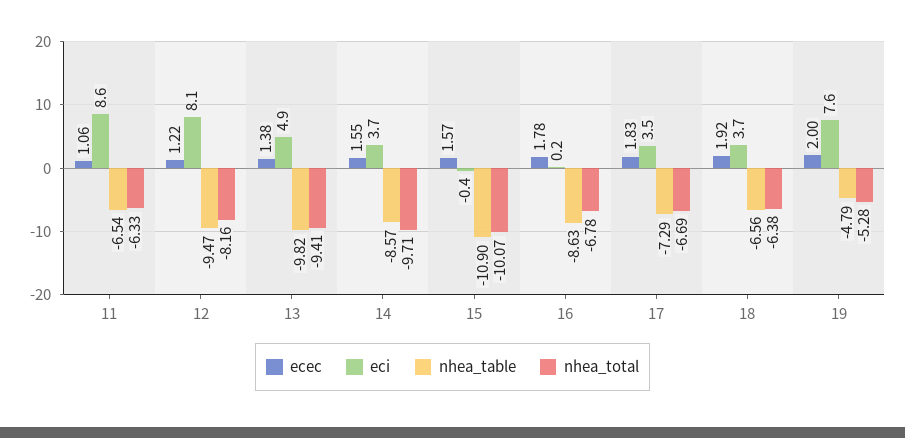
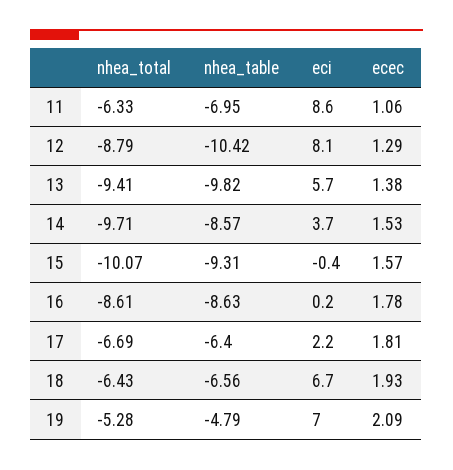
nhea_table, 11: -6.54 -> -6.95
ecec, 12: 1.22 -> 1.29
nhea_table, 12: -9.47 -> -10.42
nhea_total, 12: -8.16 -> -8.79
eci, 13: 4.9 -> 5.7
ecec, 14: 1.55 -> 1.53
nhea_table, 15: -10.9 -> -9.31
nhea_total, 16: -6.78 -> -8.61
ecec, 17: 1.83 -> 1.81
eci, 17: 3.5 -> 2.2
nhea_table, 17: -7.29 -> -6.4
ecec, 18: 1.92 -> 1.93
eci, 18: 3.7 -> 6.7
nhea_total, 18: -6.38 -> -6.43
ecec, 19: 2 -> 2.09
eci, 19: 7.6 -> 7

